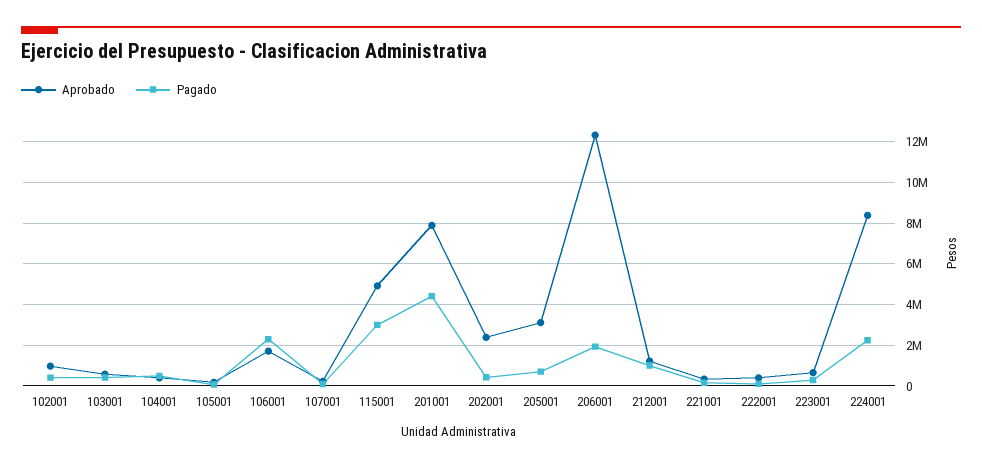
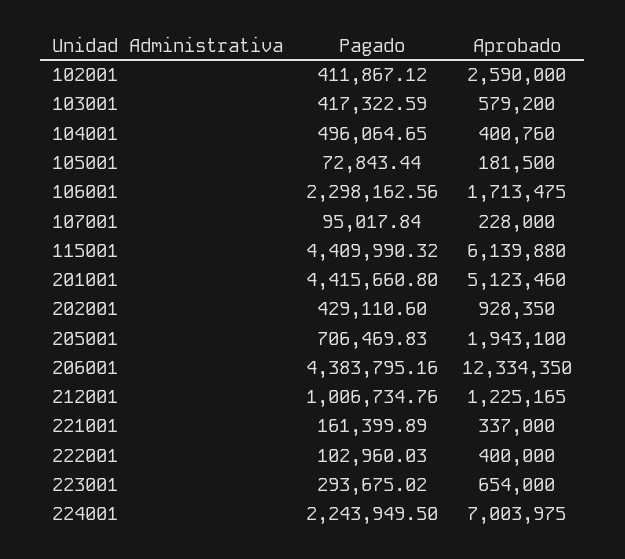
Aprobado, 102001: 1000000 -> 2590000
Aprobado, 115001: 5000000 -> 6139880
Pagado, 115001: 3000000 -> 4409990.32
Aprobado, 201001: 8000000 -> 5123460
Aprobado, 202001: 2500000 -> 928350
Aprobado, 205001: 3000000 -> 1943100
Pagado, 206001: 2000000 -> 4383795.16
Aprobado, 224001: 8500000 -> 7003975

